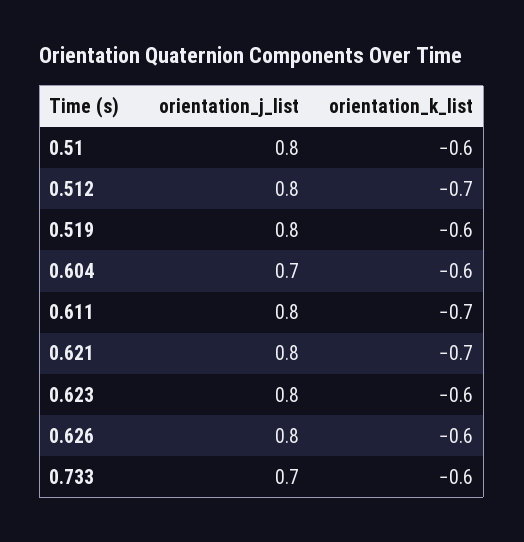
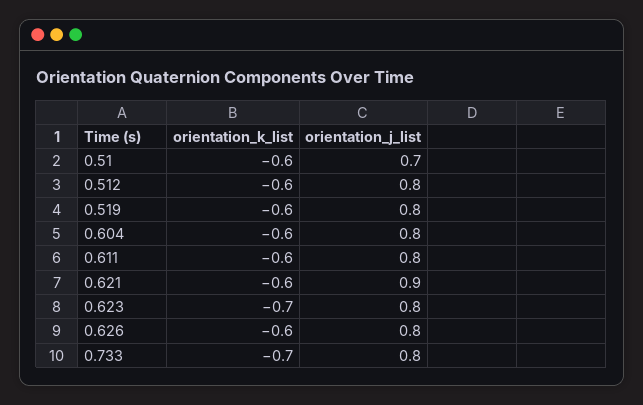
orientation_j_list, 0.51: 0.8 -> 0.7
orientation_k_list, 0.512: -0.7 -> -0.6
orientation_j_list, 0.604: 0.7 -> 0.8
orientation_k_list, 0.611: -0.7 -> -0.6
orientation_j_list, 0.621: 0.8 -> 0.9
orientation_k_list, 0.621: -0.7 -> -0.6
orientation_k_list, 0.623: -0.6 -> -0.7
orientation_j_list, 0.733: 0.7 -> 0.8
orientation_k_list, 0.733: -0.6 -> -0.7

